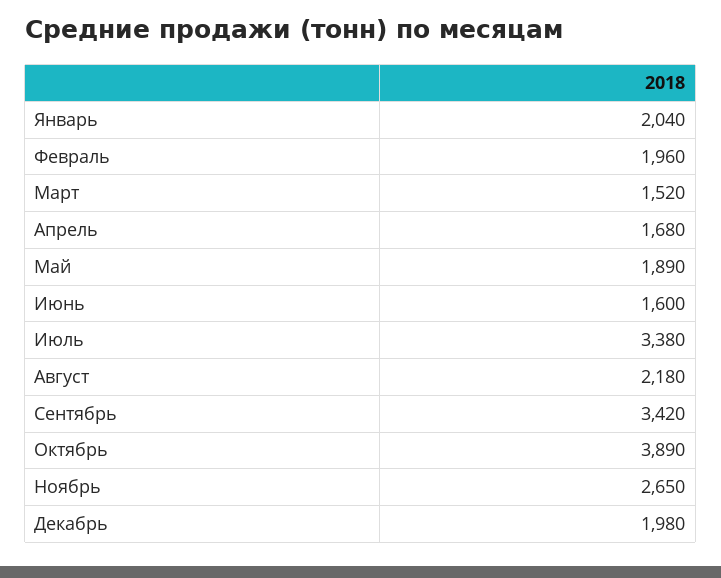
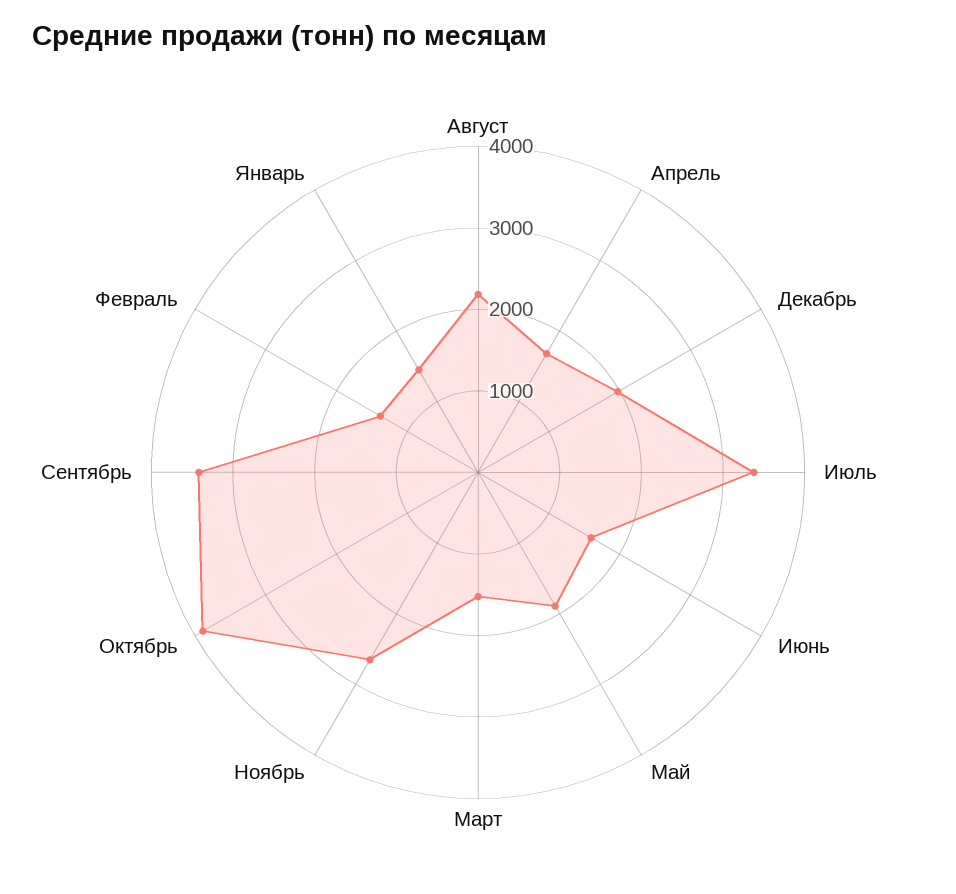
Январь: 2040 -> 1400
Февраль: 1960 -> 1400

